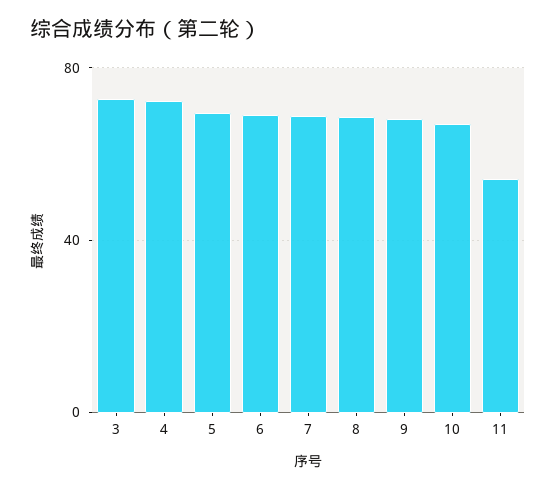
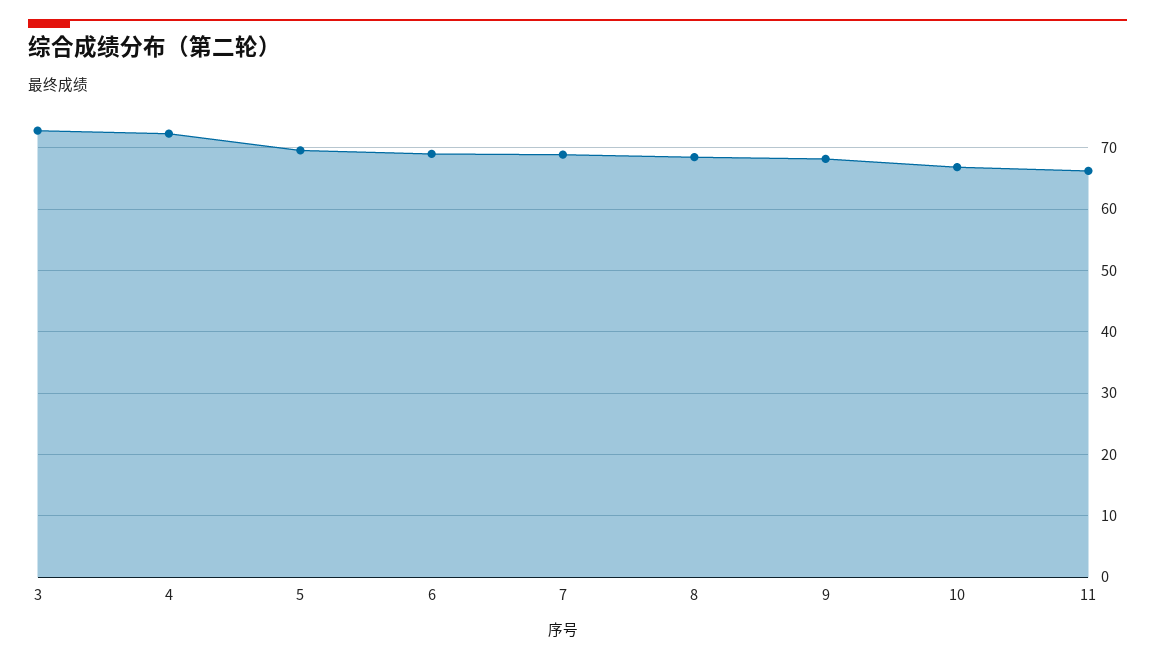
11: 55 -> 66

